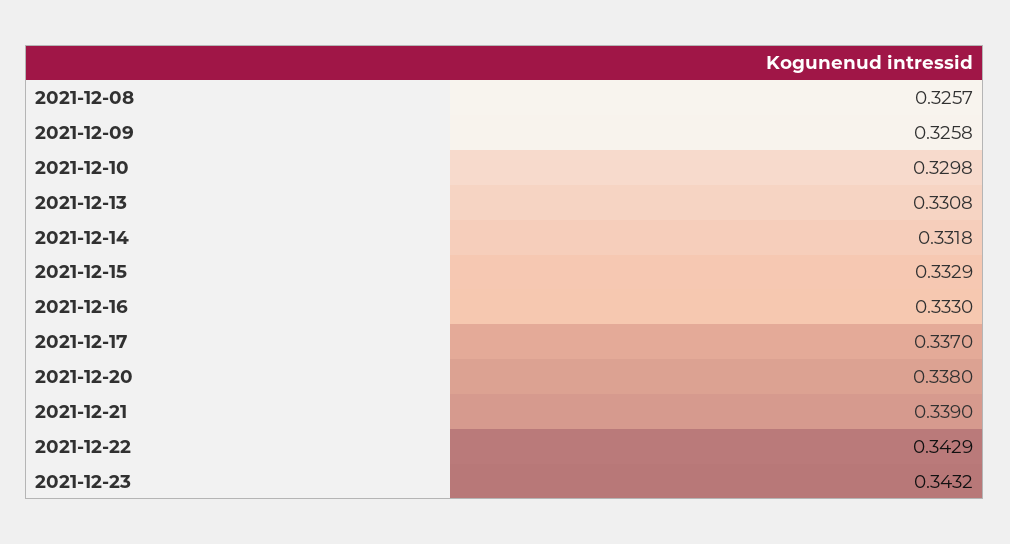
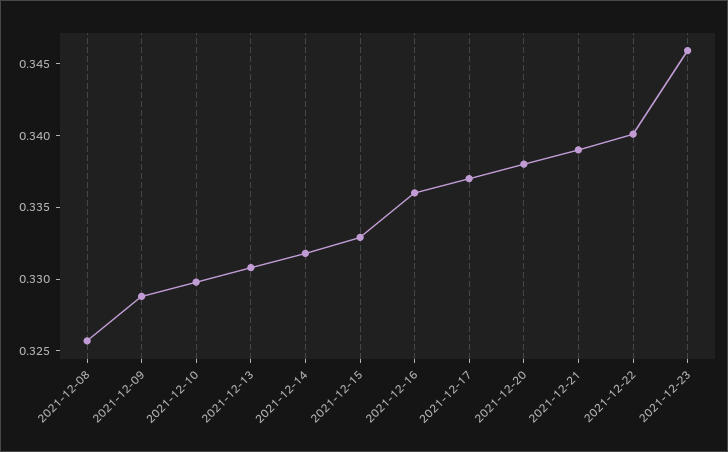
2021-12-09: 0.3258 -> 0.329
2021-12-16: 0.333 -> 0.336
2021-12-22: 0.3429 -> 0.34
2021-12-23: 0.3432 -> 0.346

